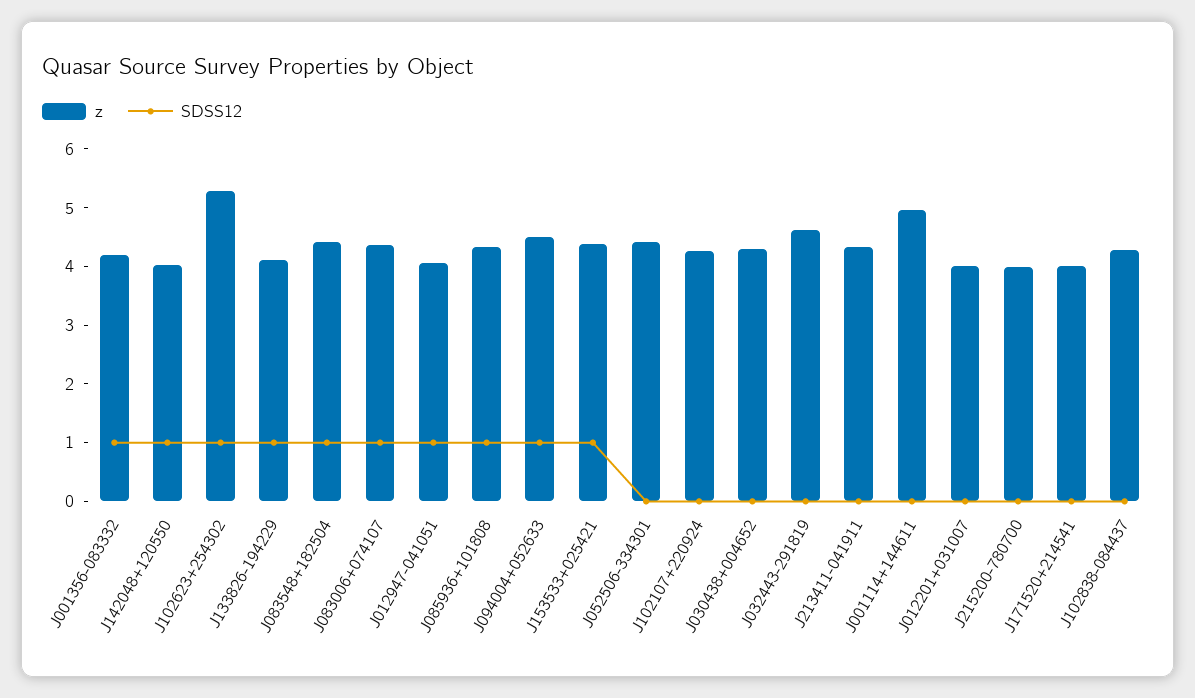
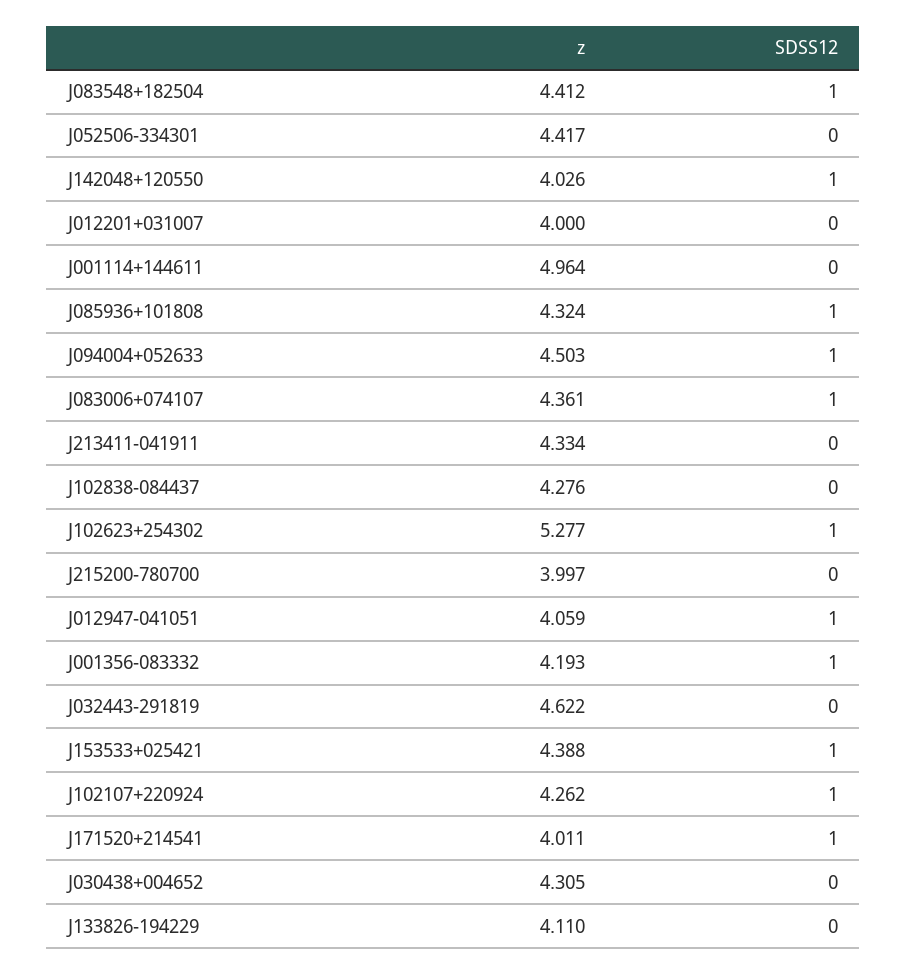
SDSS12, J133826-194229: 1 -> 0
SDSS12, J102107+220924: 0 -> 1
SDSS12, J171520+214541: 0 -> 1

